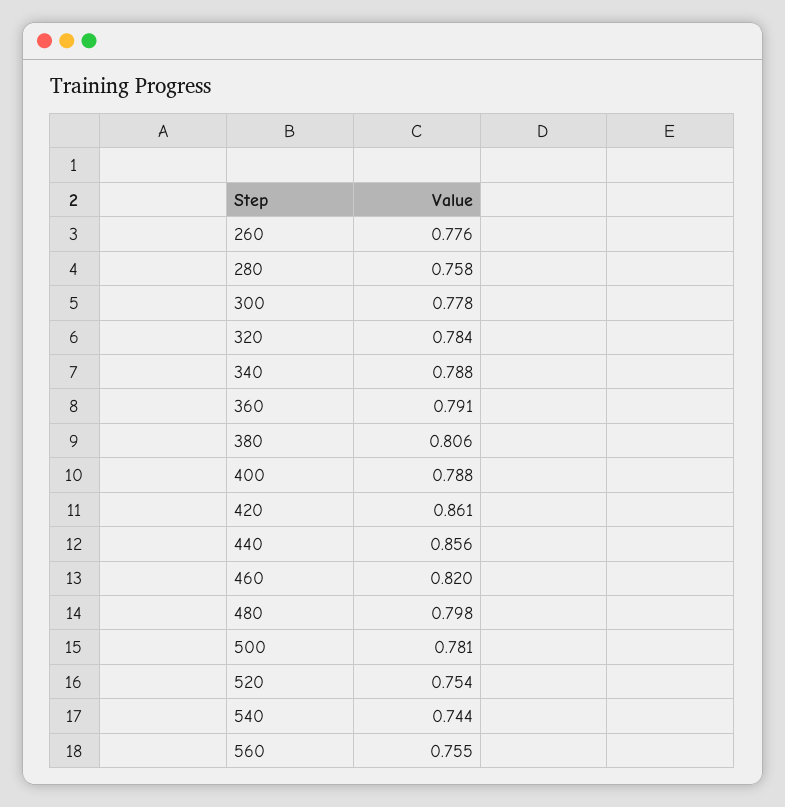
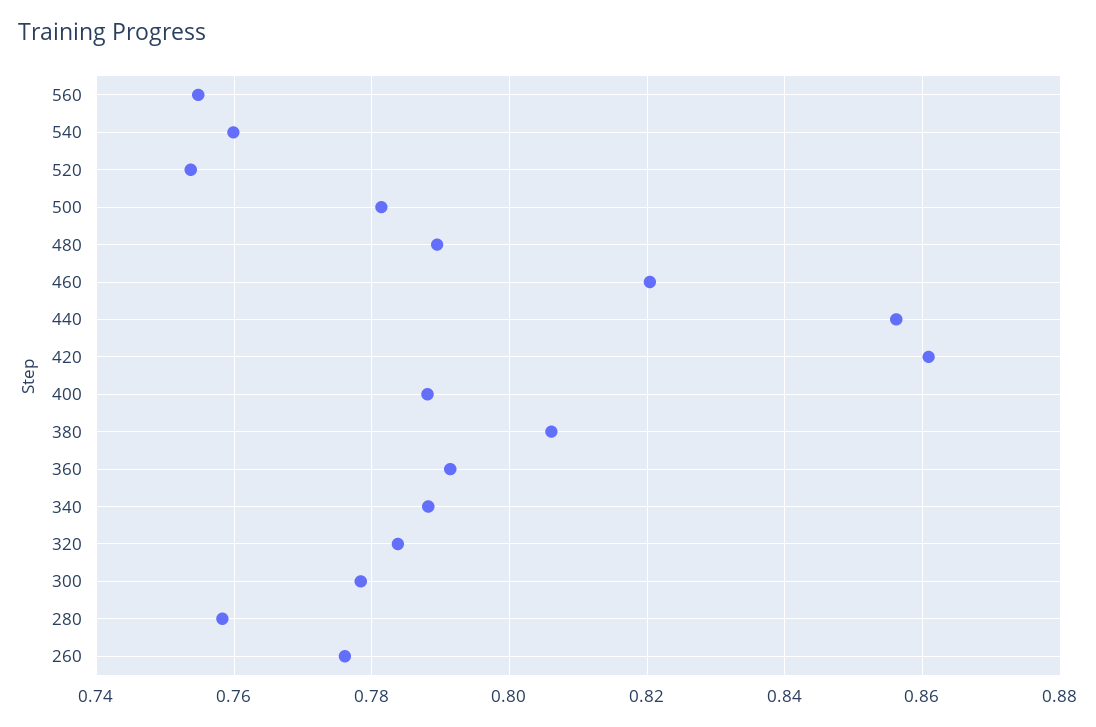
480: 0.798 -> 0.79
540: 0.744 -> 0.76

